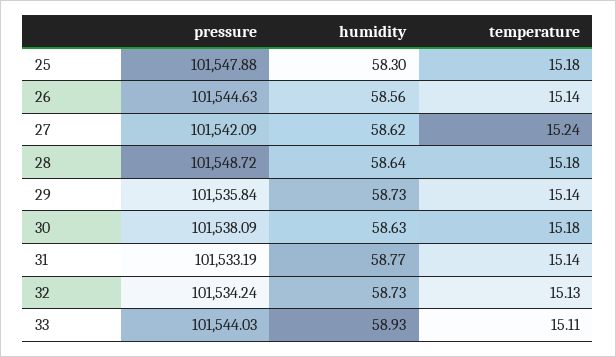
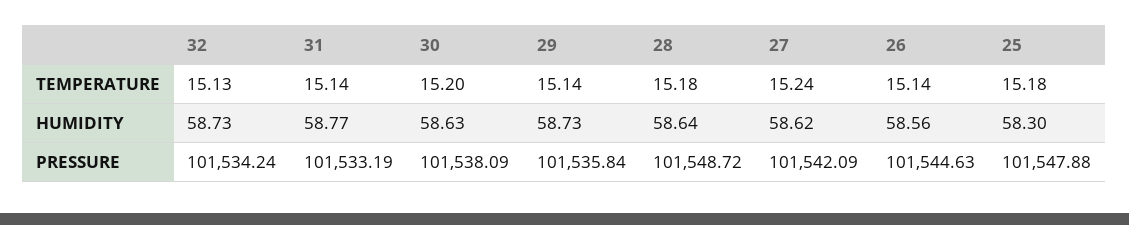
temperature, 30: 15.18 -> 15.2
pressure, 33: 101544.03 -> none
humidity, 33: 58.93 -> none
temperature, 33: 15.11 -> none

